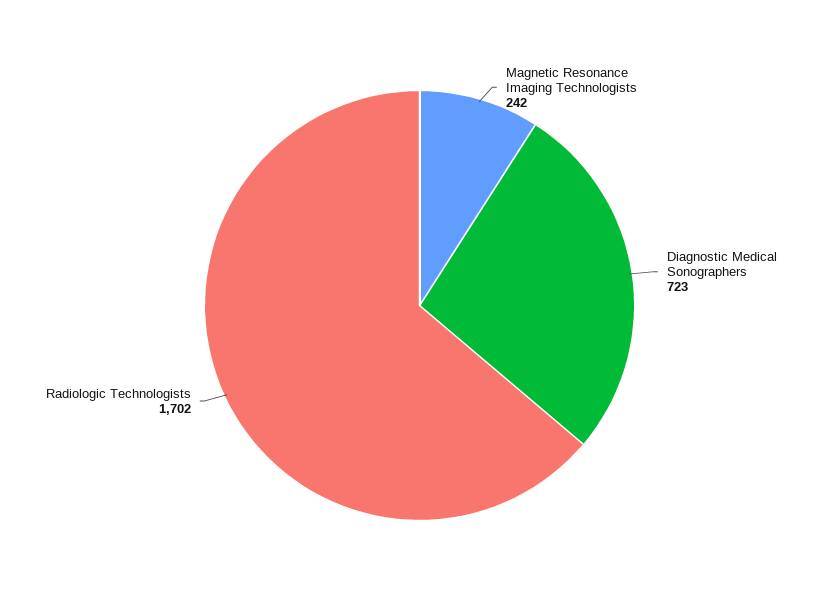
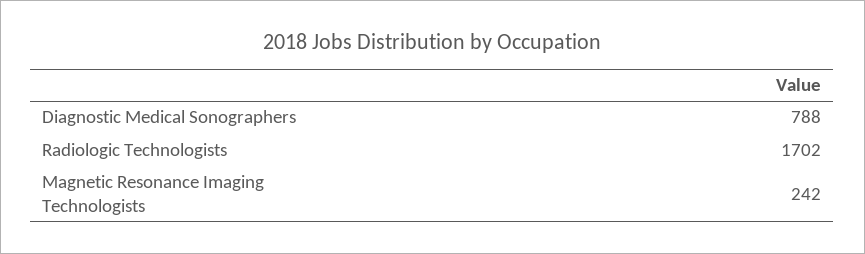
Diagnostic Medical Sonographers: 723 -> 788

